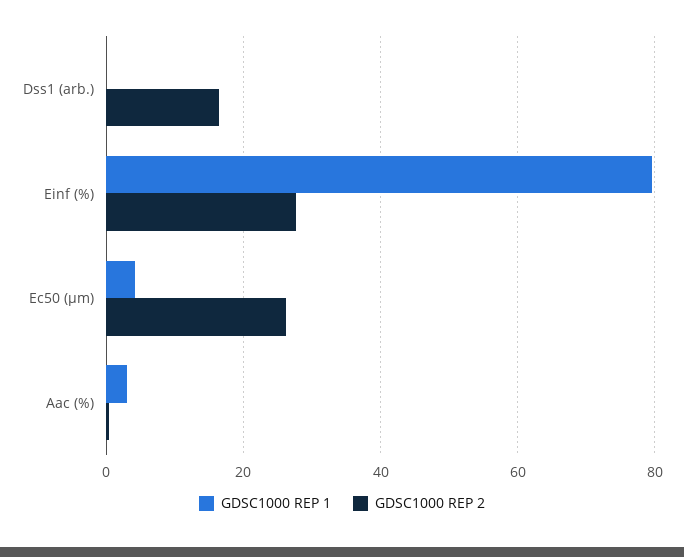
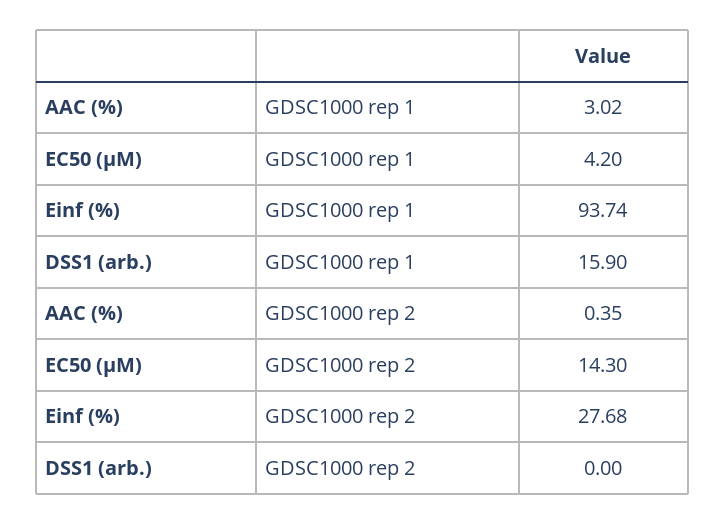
GDSC1000 REP 1, Dss1 (arb.): 0 -> 15.9
GDSC1000 REP 2, Dss1 (arb.): 16 -> 0
GDSC1000 REP 1, Einf (%): 80 -> 93.74
GDSC1000 REP 2, Ec50 (µm): 26 -> 14.3

